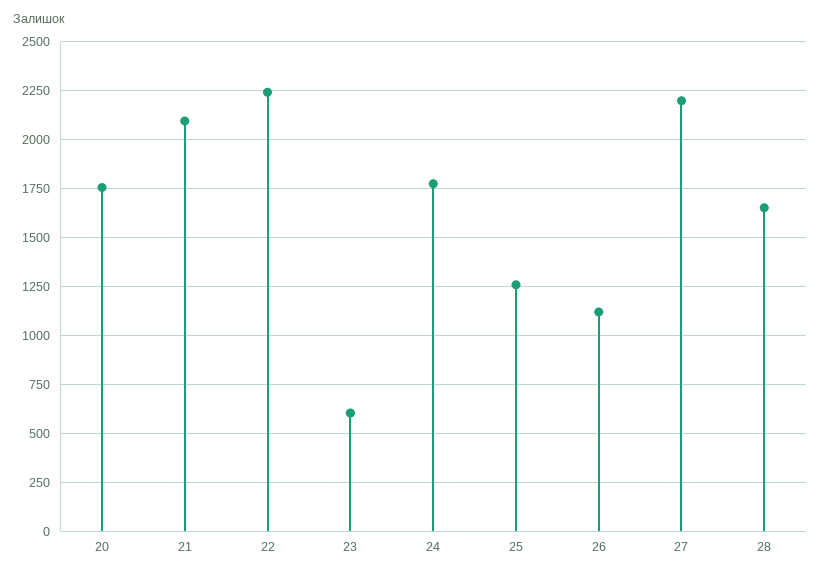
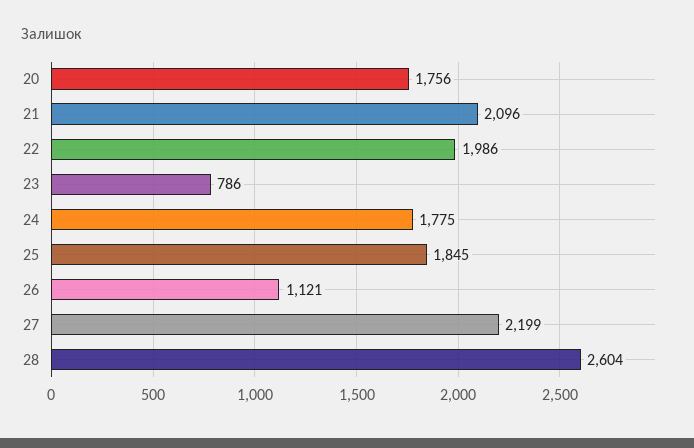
22: 2250 -> 1986
23: 600 -> 786
25: 1250 -> 1845
28: 1650 -> 2604

